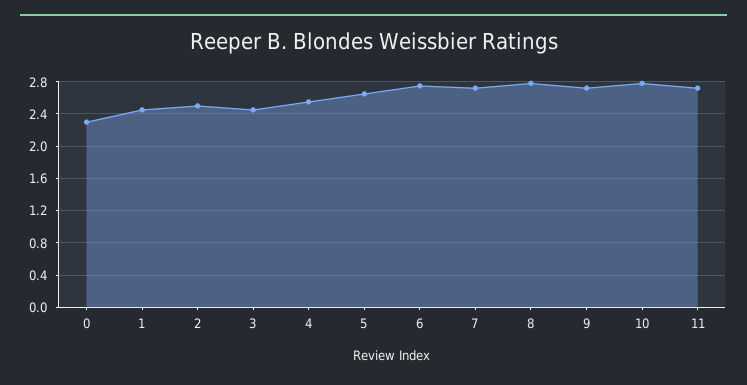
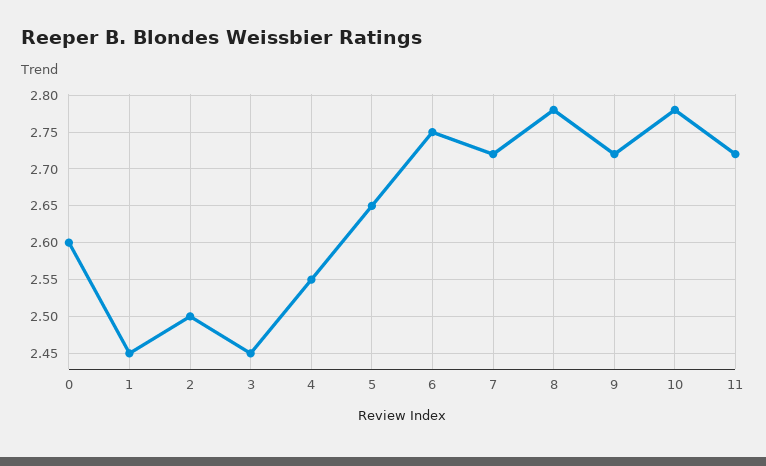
0: 2.3 -> 2.6

